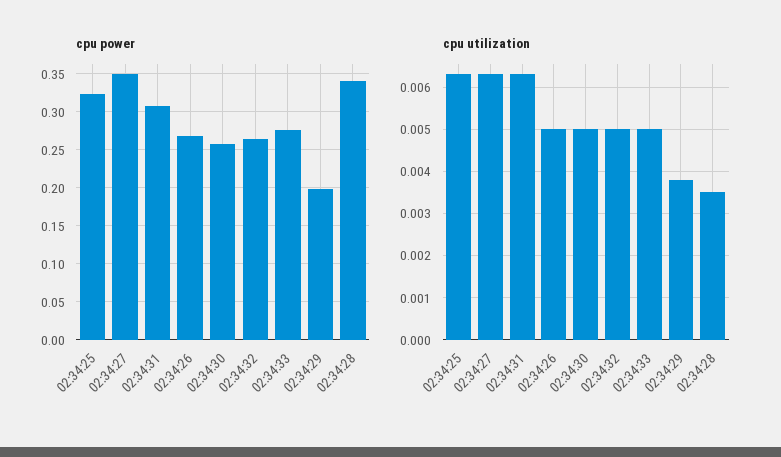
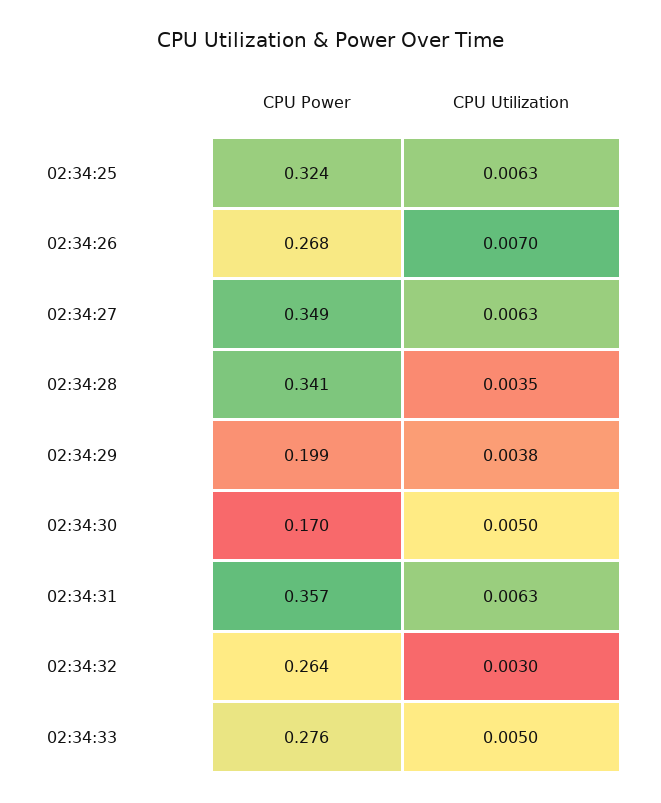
cpu power, 02:34:31: 0.31 -> 0.357
cpu power, 02:34:30: 0.26 -> 0.17
cpu utilization, 02:34:26: 0.005 -> 0.007
cpu utilization, 02:34:32: 0.005 -> 0.003

